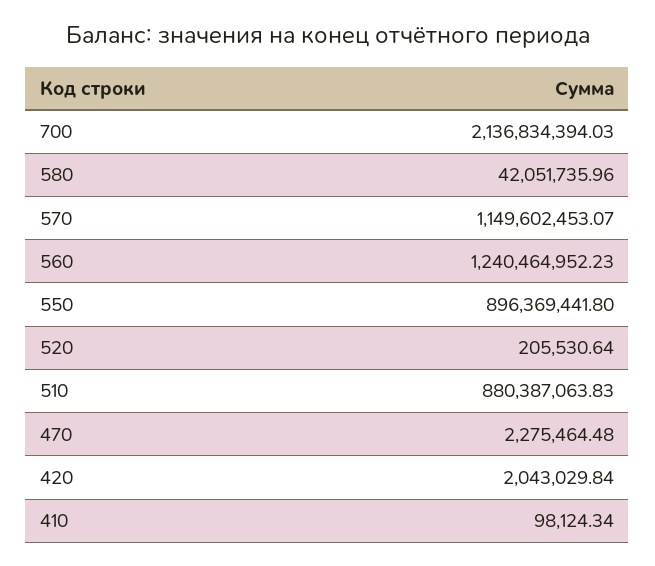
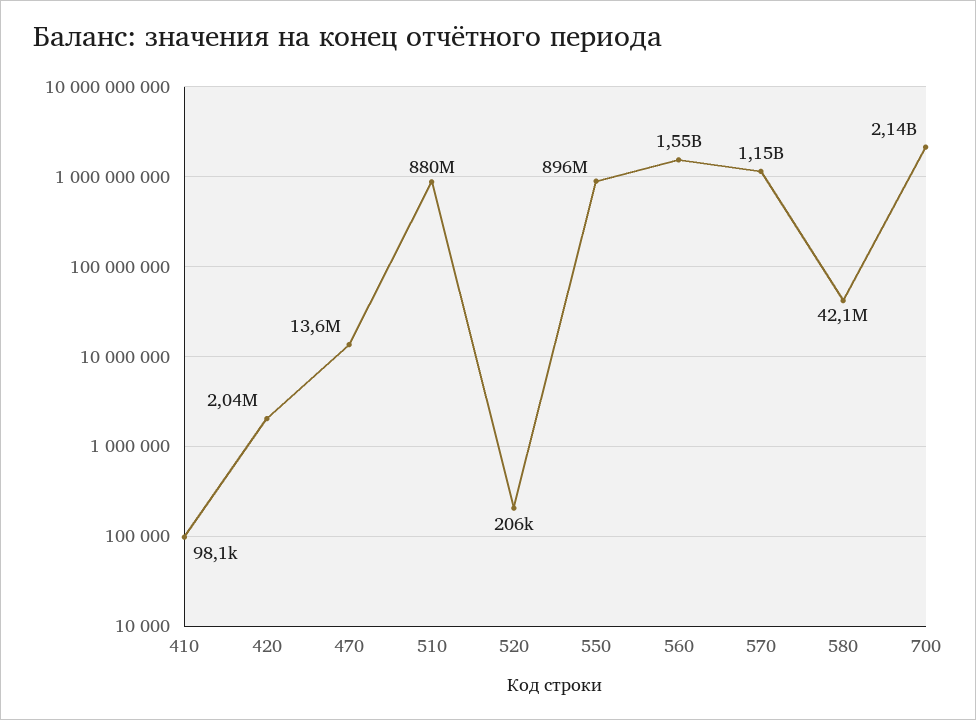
560: 1240464952.23 -> 1550000000
470: 2275464.48 -> 13600000

